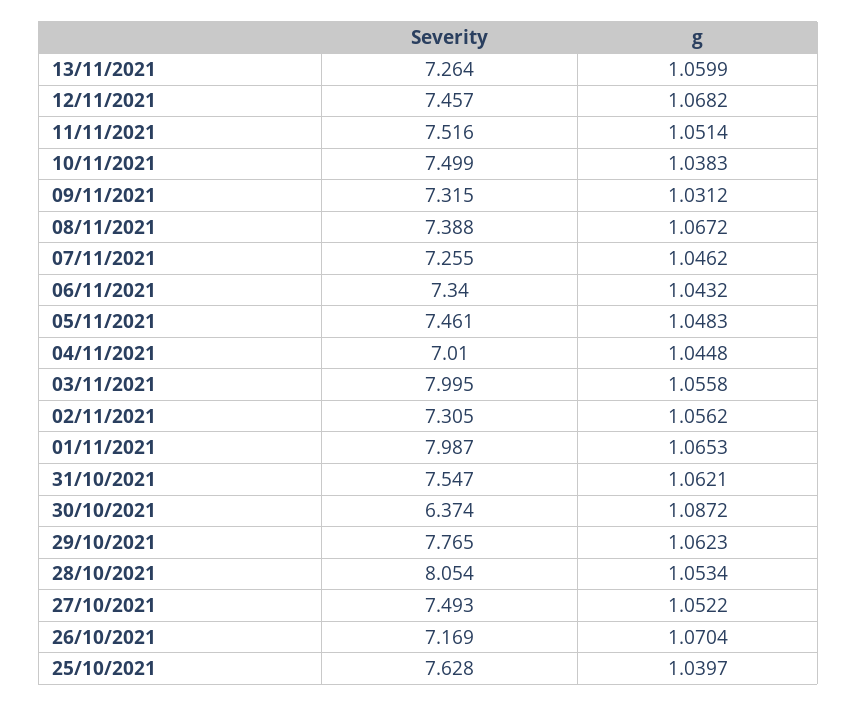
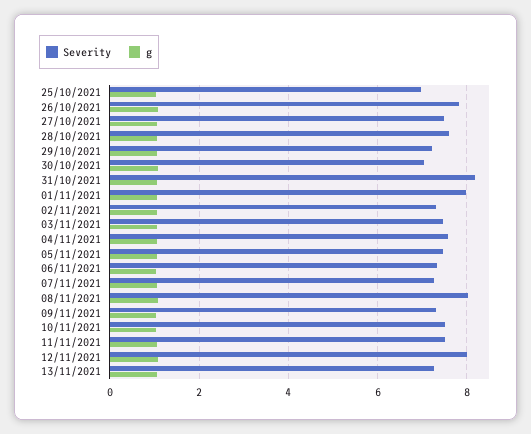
Severity, 12/11/2021: 7.457 -> 8
Severity, 08/11/2021: 7.388 -> 8
Severity, 04/11/2021: 7.01 -> 7.6
Severity, 03/11/2021: 7.995 -> 7.4
Severity, 31/10/2021: 7.547 -> 8.2
Severity, 30/10/2021: 6.374 -> 7
Severity, 29/10/2021: 7.765 -> 7.2
Severity, 28/10/2021: 8.054 -> 7.6
Severity, 26/10/2021: 7.169 -> 7.8
Severity, 25/10/2021: 7.628 -> 7

